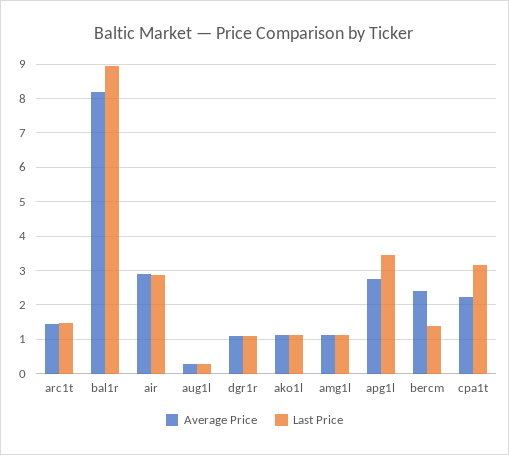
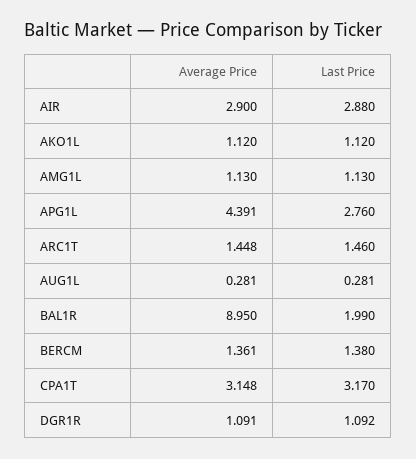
Average Price, bal1r: 8.2 -> 8.95
Last Price, bal1r: 9 -> 1.99
Average Price, apg1l: 2.8 -> 4.391
Last Price, apg1l: 3.4 -> 2.76
Average Price, bercm: 2.4 -> 1.361
Average Price, cpa1t: 2.2 -> 3.148

